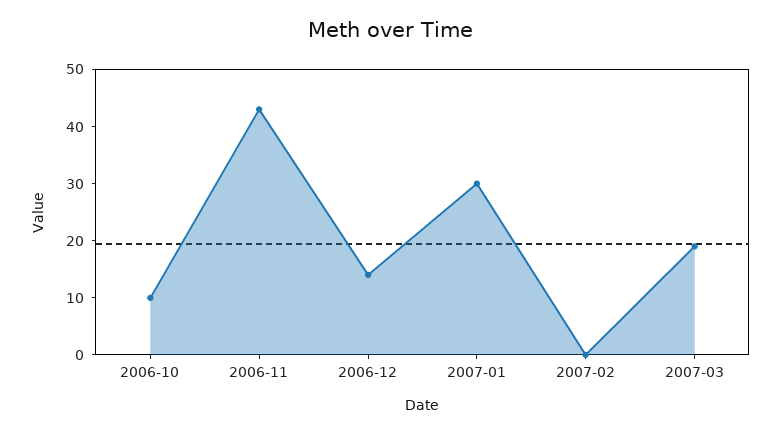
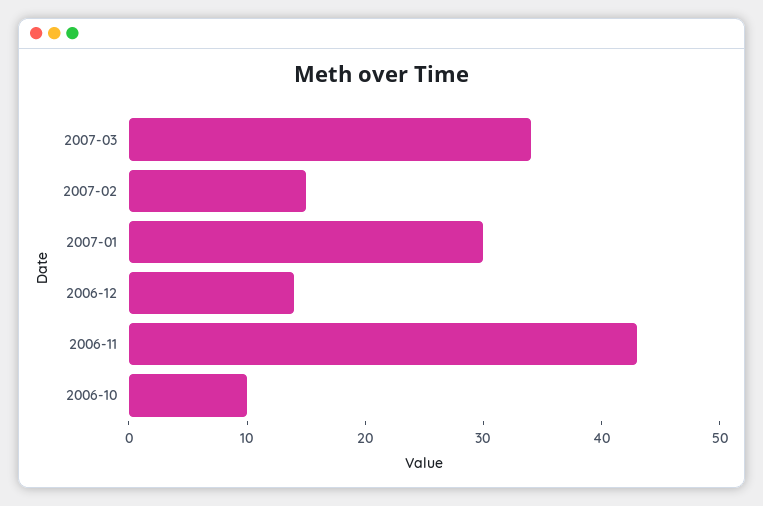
2007-02: 0 -> 15
2007-03: 20 -> 34

